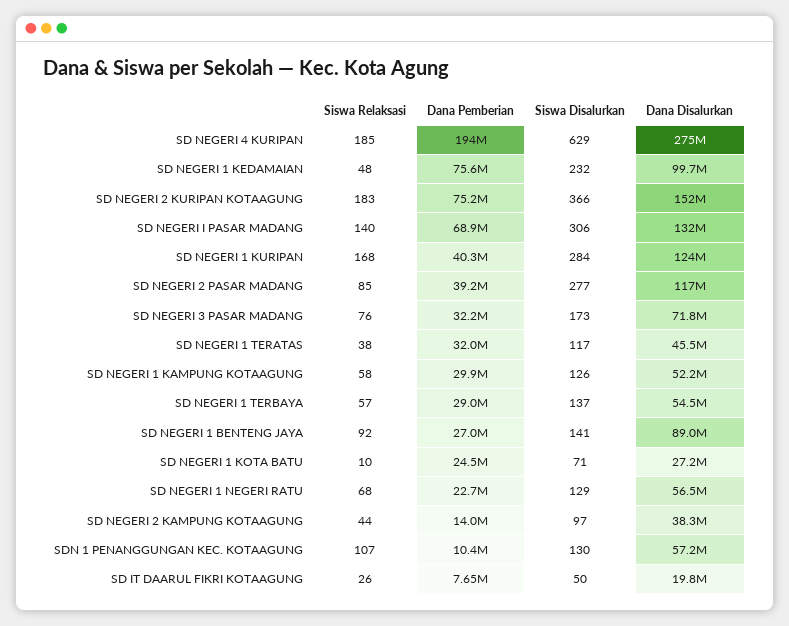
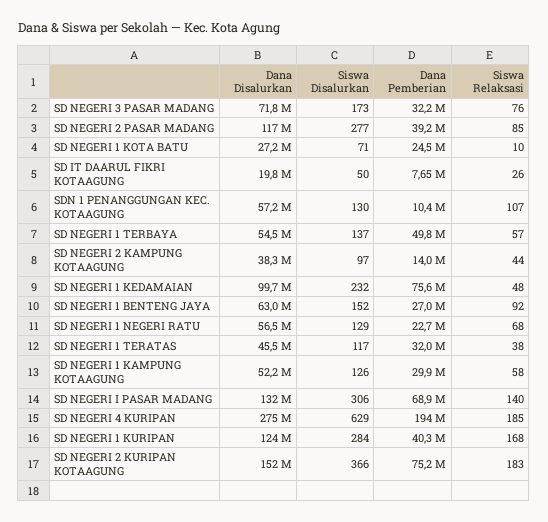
Dana Pemberian, SD NEGERI 1 TERBAYA: 29000000 -> 49800000
Siswa Disalurkan, SD NEGERI 1 BENTENG JAYA: 141 -> 152
Dana Disalurkan, SD NEGERI 1 BENTENG JAYA: 89000000 -> 63000000

